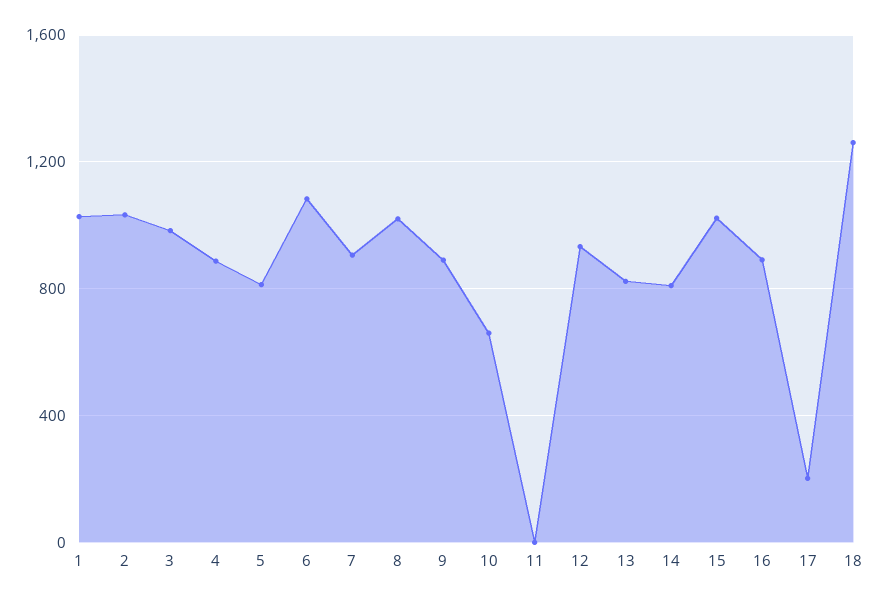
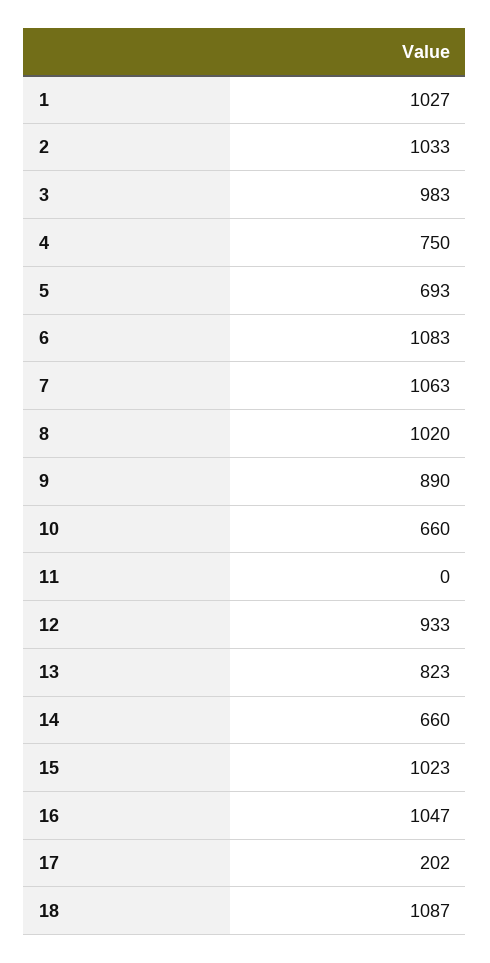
4: 900 -> 750
5: 800 -> 693
7: 900 -> 1063
14: 800 -> 660
16: 900 -> 1047
18: 1250 -> 1087

